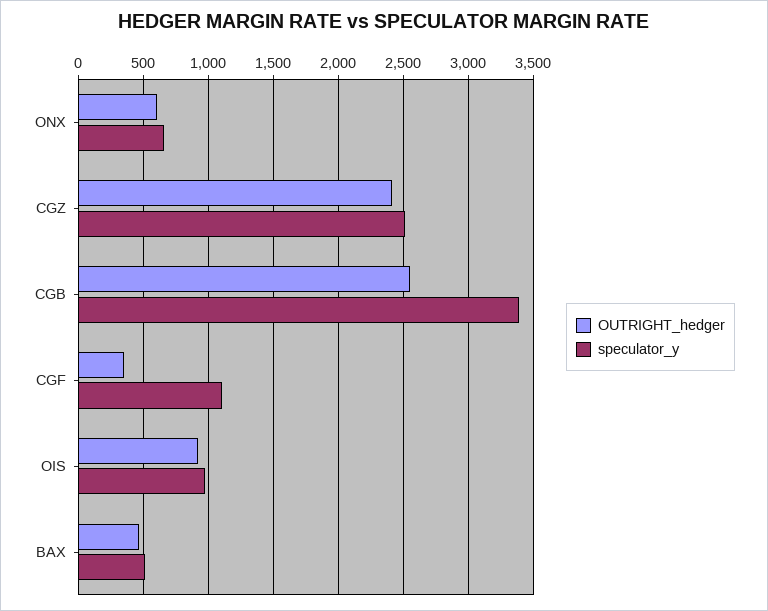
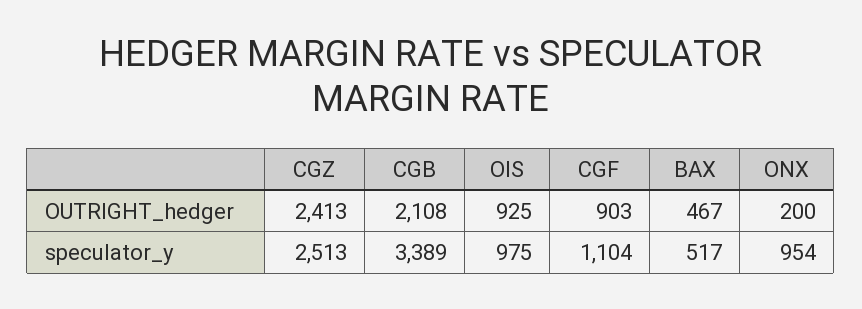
OUTRIGHT_hedger, ONX: 600 -> 200
speculator_y, ONX: 650 -> 954
OUTRIGHT_hedger, CGB: 2550 -> 2108
OUTRIGHT_hedger, CGF: 350 -> 903

